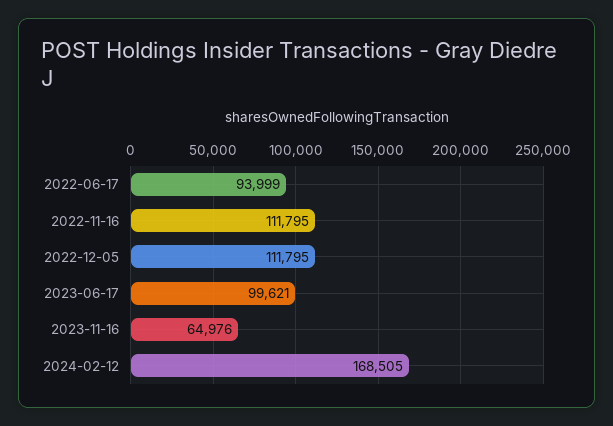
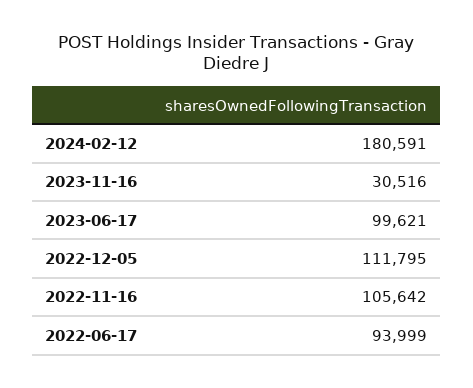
2022-11-16: 111795 -> 105642
2023-11-16: 64976 -> 30516
2024-02-12: 168505 -> 180591

